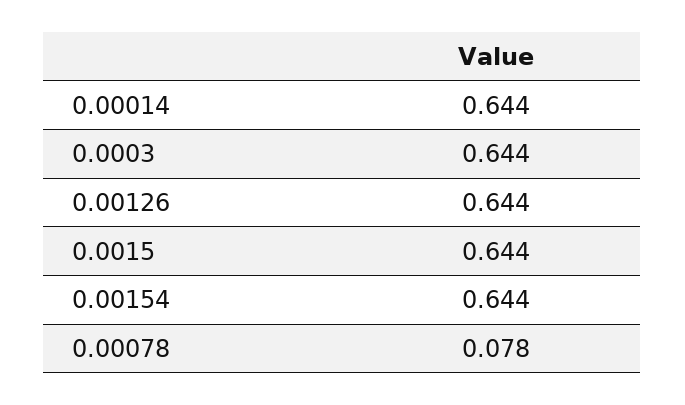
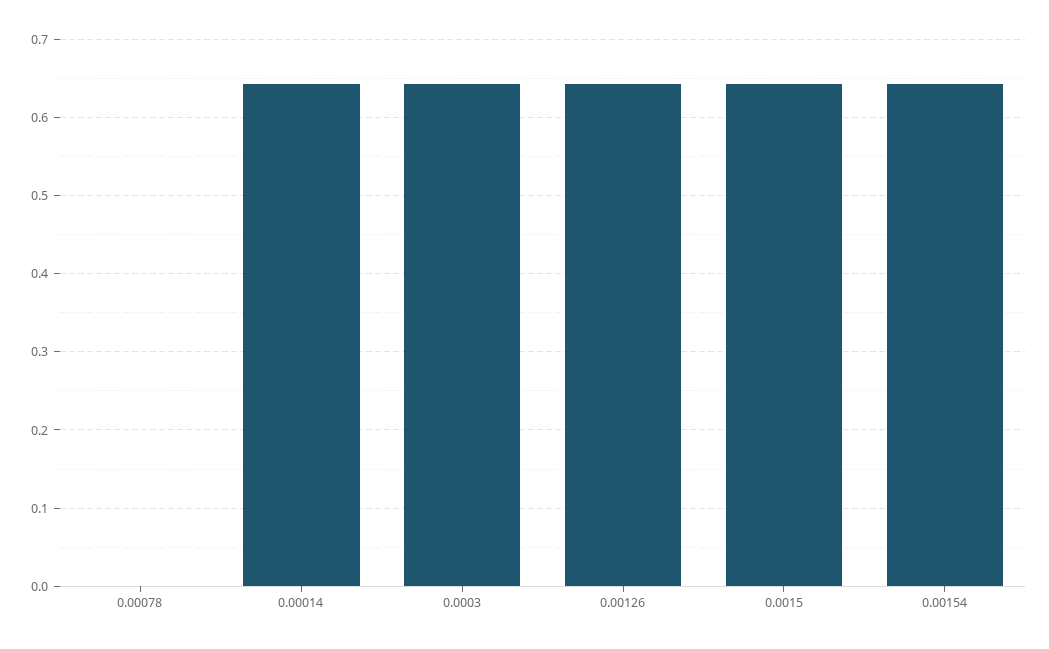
0.00078: 0.078 -> 0

